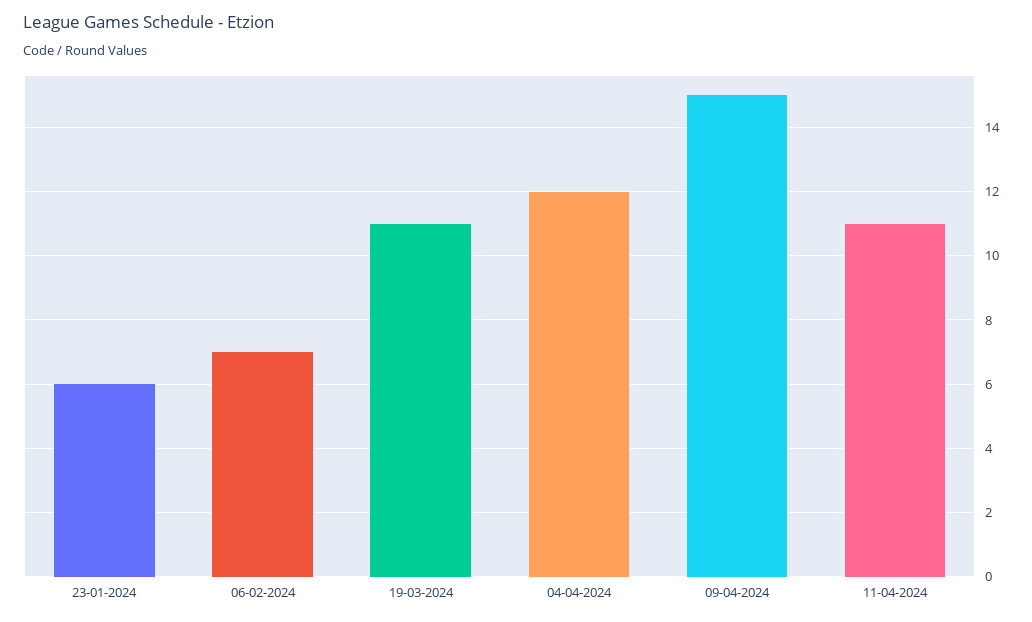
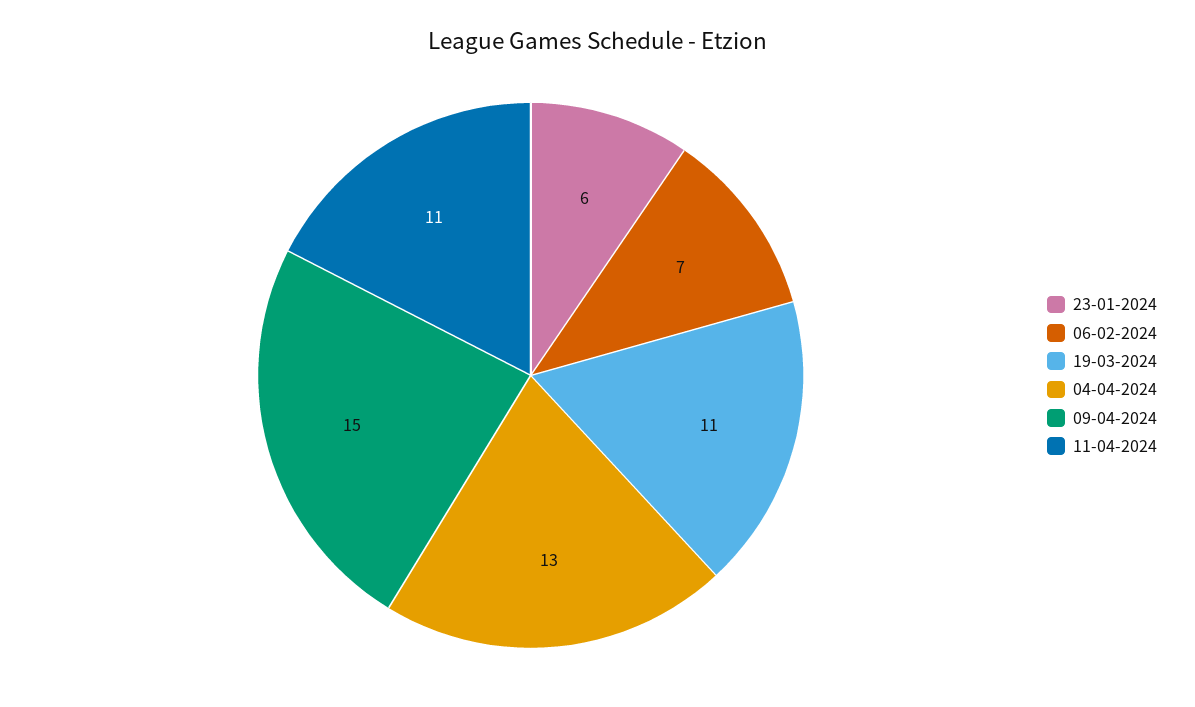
04-04-2024: 12 -> 13

